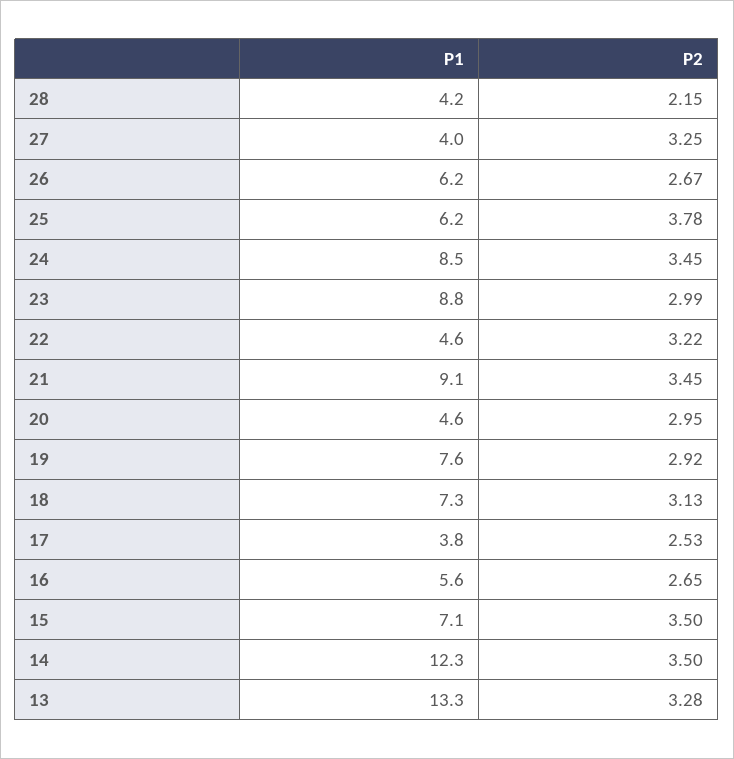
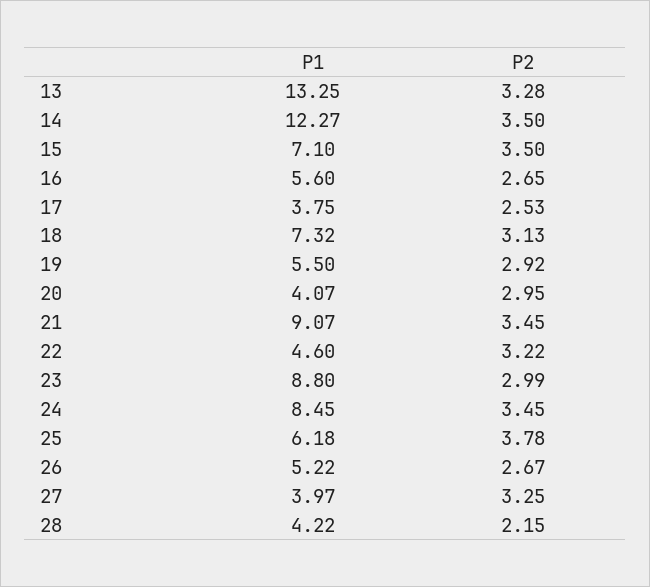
P1, 26: 6.2 -> 5.22
P1, 20: 4.6 -> 4.07
P1, 19: 7.6 -> 5.5

